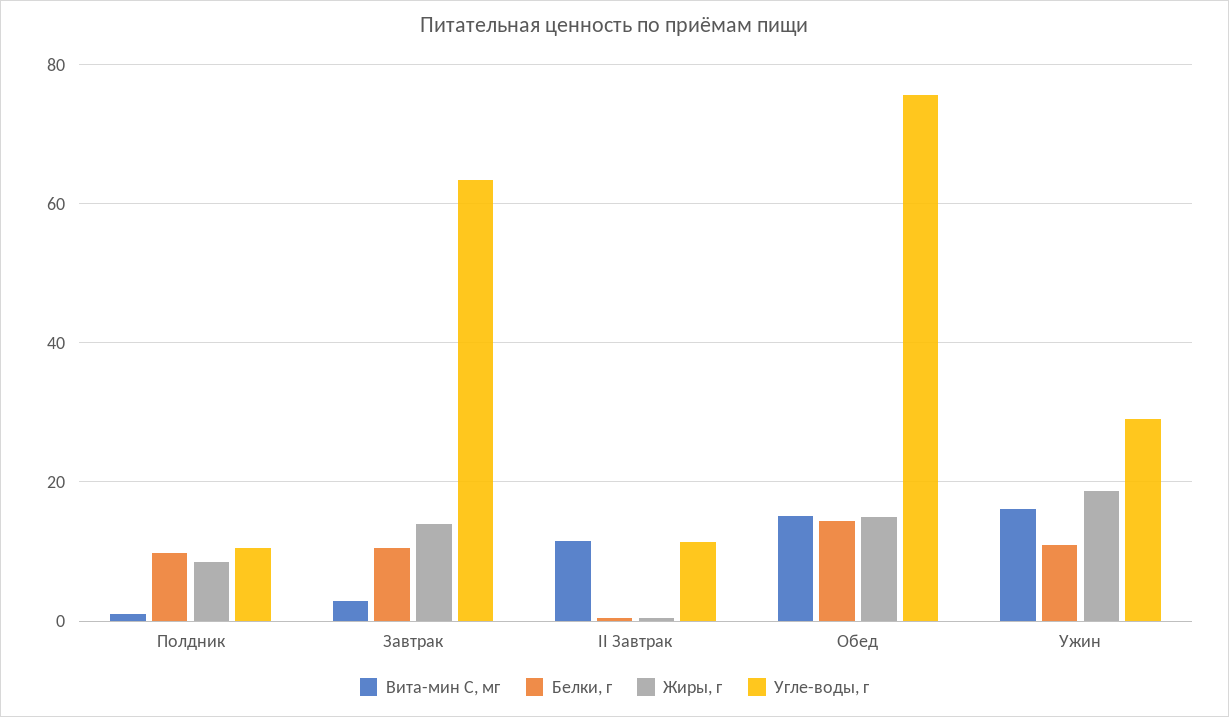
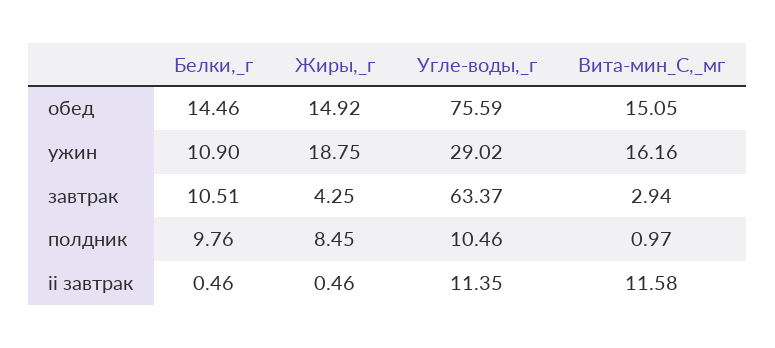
Жиры, г, Завтрак: 14 -> 4.25

